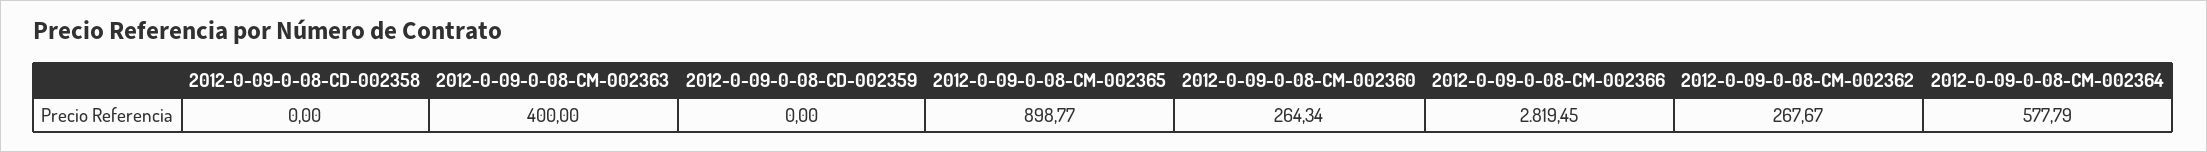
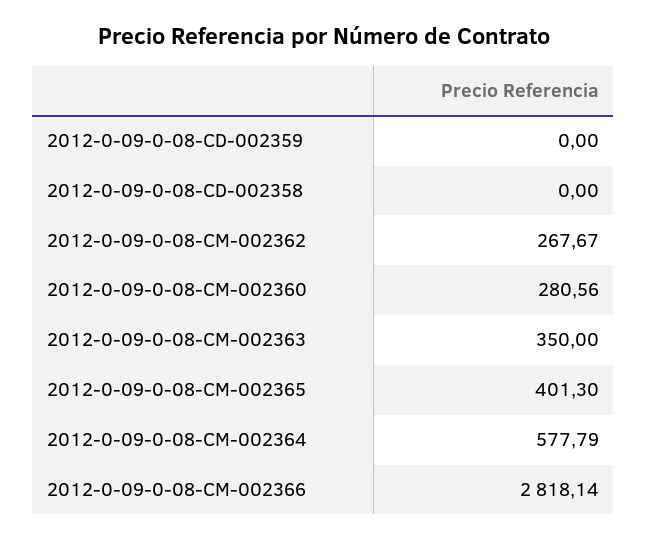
2012-0-09-0-08-CM-002363: 400 -> 350
2012-0-09-0-08-CM-002365: 898.77 -> 401.3
2012-0-09-0-08-CM-002360: 264.34 -> 280.56
2012-0-09-0-08-CM-002366: 2819.45 -> 2818.14

